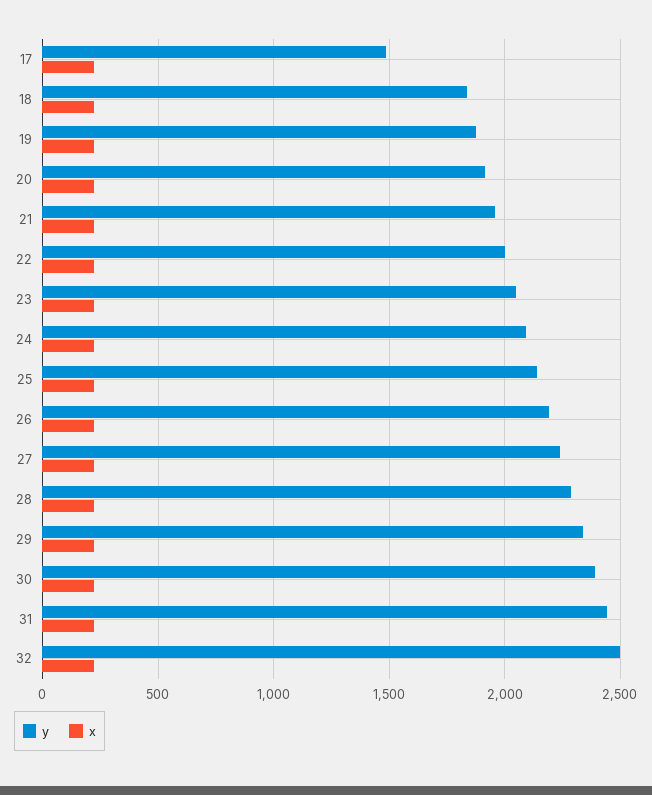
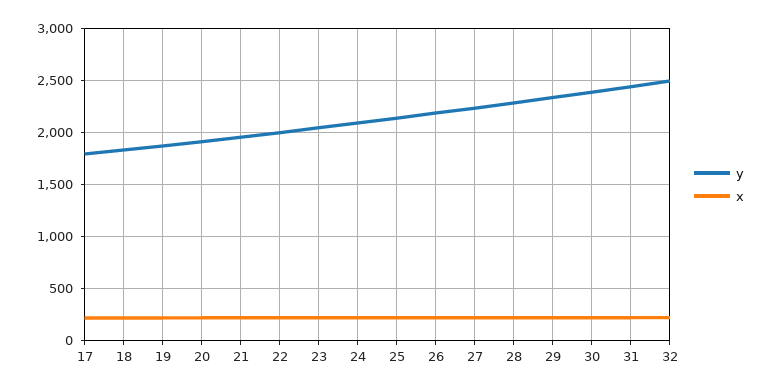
y, 17: 1500 -> 1800

